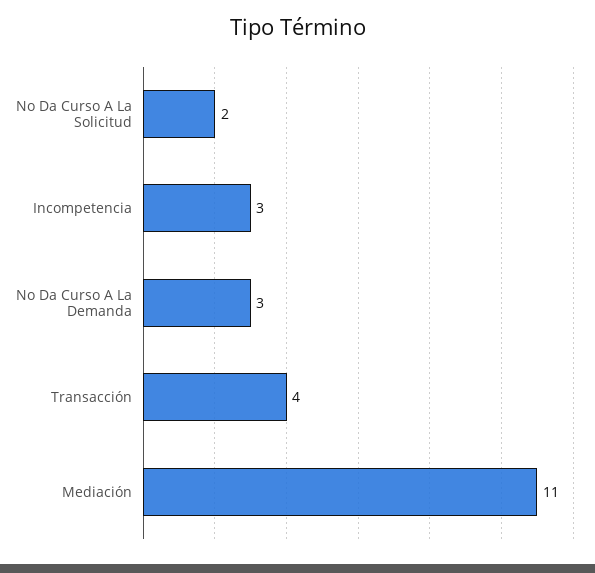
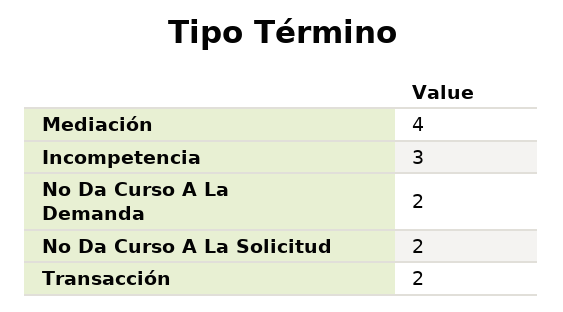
No Da Curso A La Demanda: 3 -> 2
Transacción: 4 -> 2
Mediación: 11 -> 4

